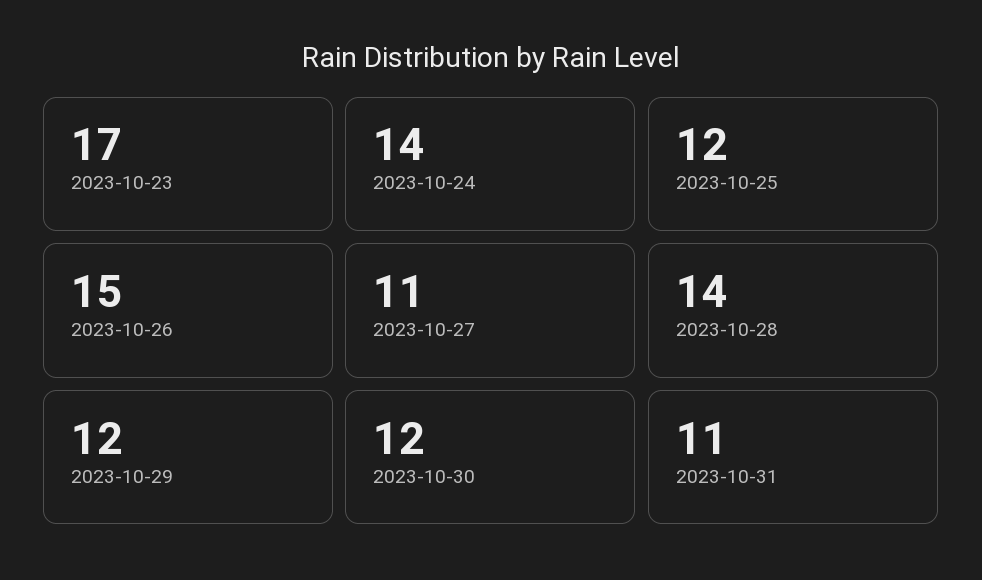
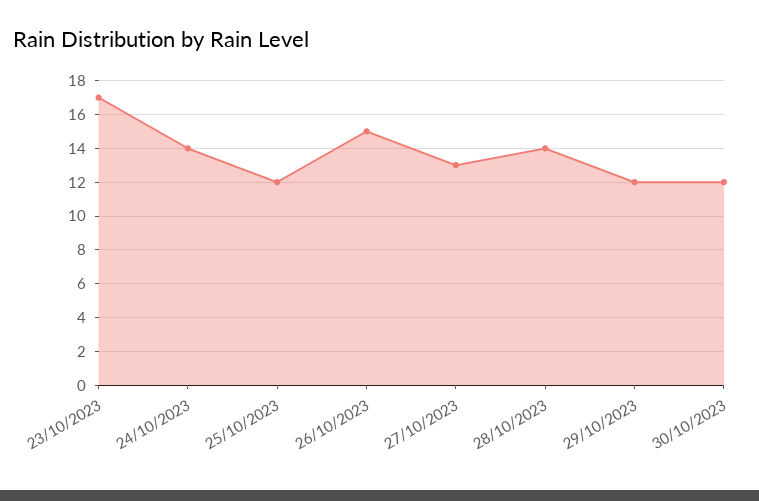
2023-10-27: 11 -> 13
2023-10-31: 11 -> none

